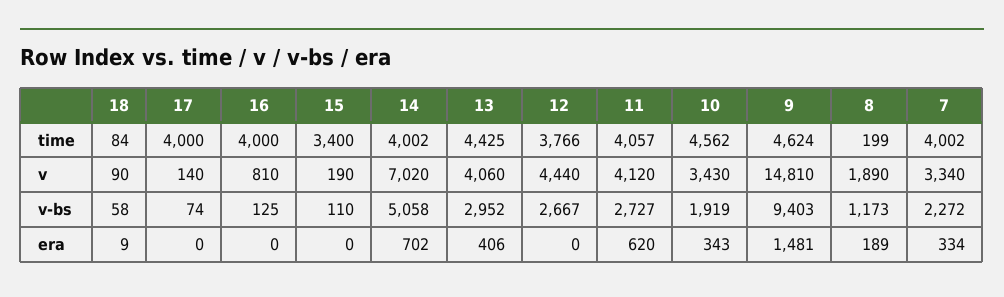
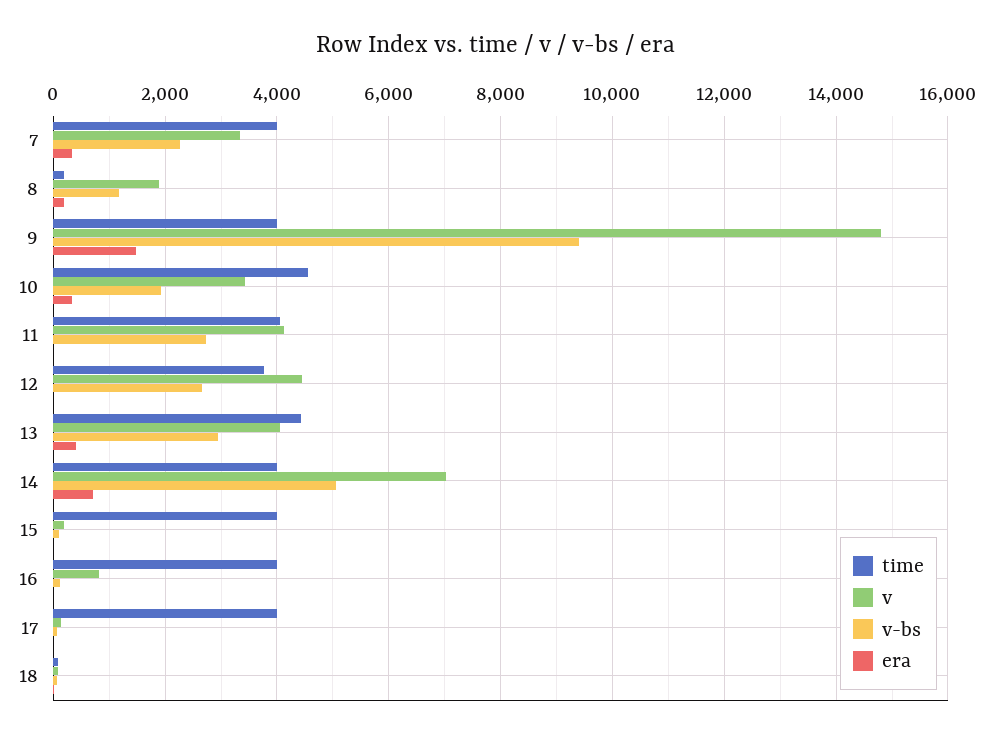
time, 15: 3400 -> 4000
time, 9: 4624 -> 4000
era, 11: 620 -> 0

